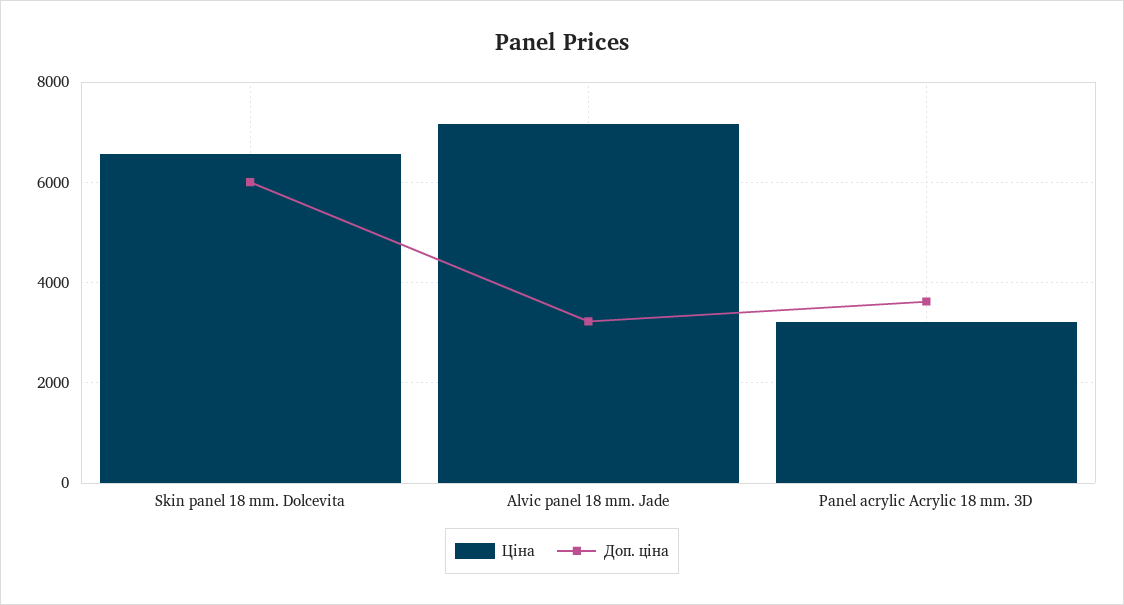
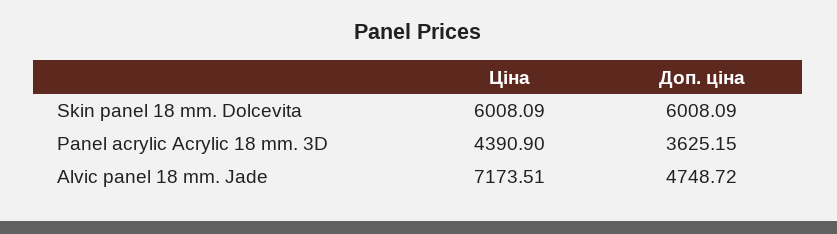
Ціна, Skin panel 18 mm. Dolcevita: 6600 -> 6008.09
Доп. ціна, Alvic panel 18 mm. Jade: 3200 -> 4748.72
Ціна, Panel acrylic Acrylic 18 mm. 3D: 3200 -> 4390.9

